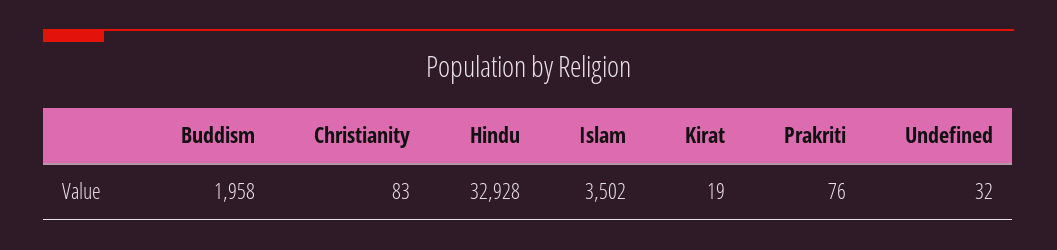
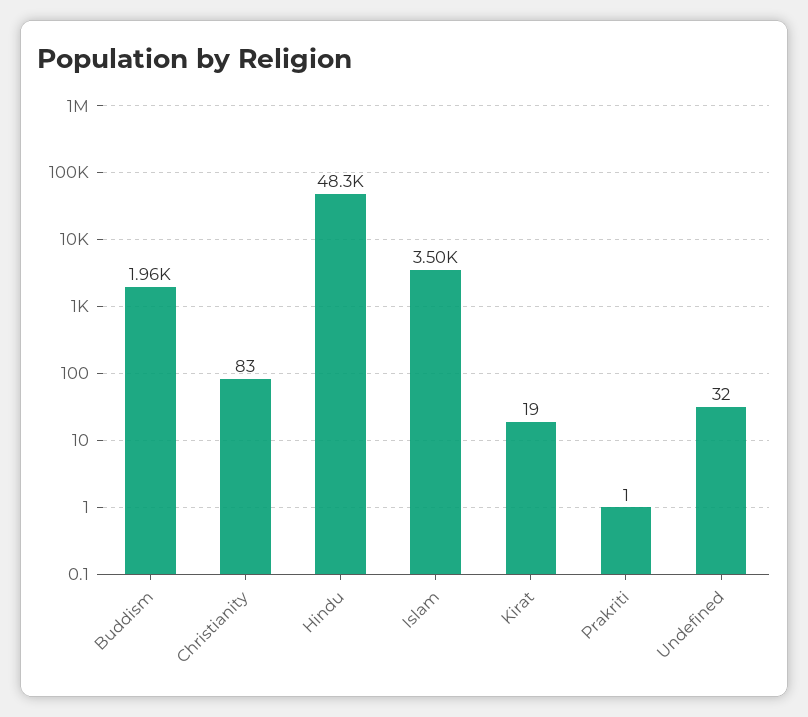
Hindu: 32928 -> 48300
Prakriti: 76 -> 1

